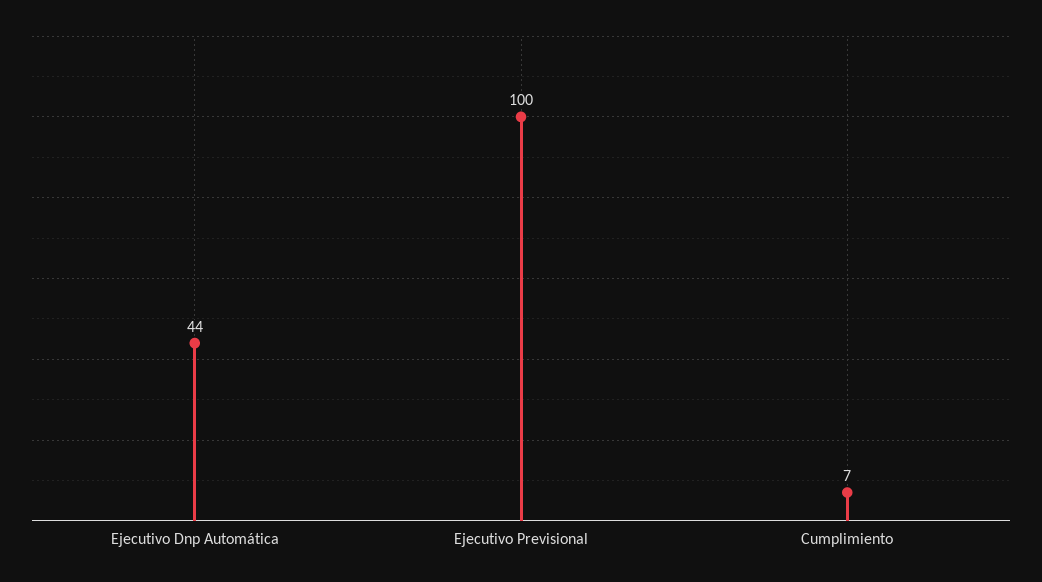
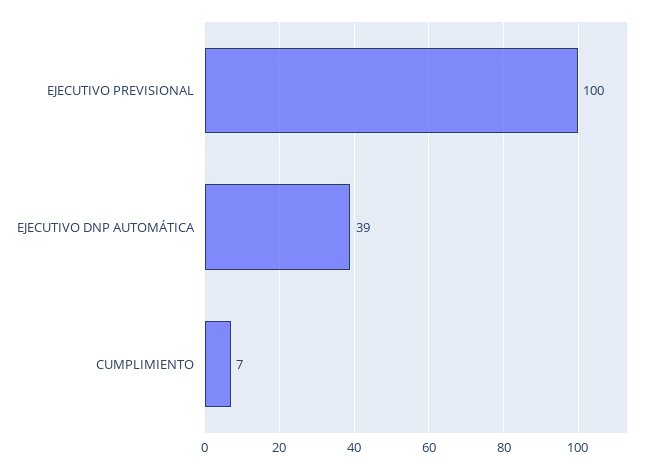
Ejecutivo Dnp Automática: 44 -> 39

